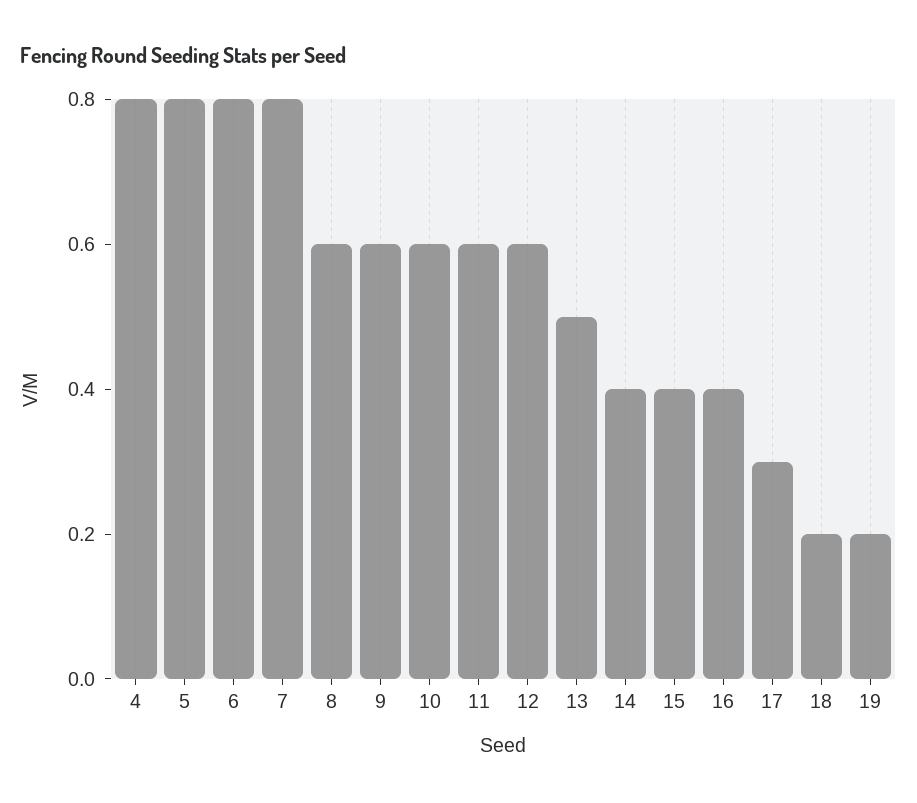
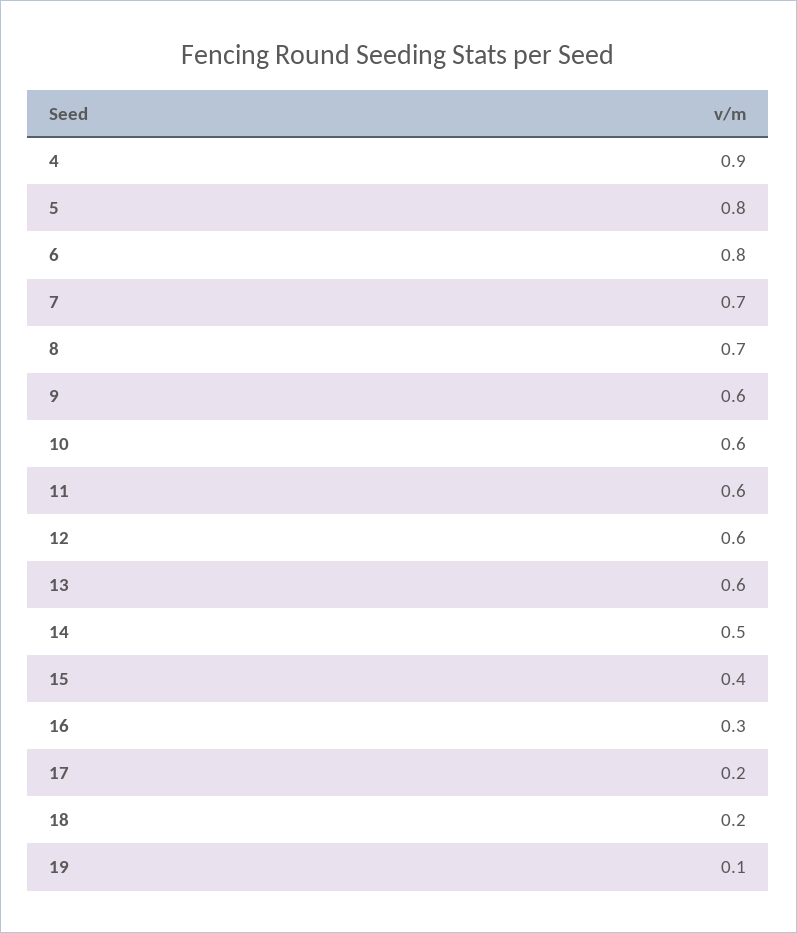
4: 0.8 -> 0.9
7: 0.8 -> 0.7
8: 0.6 -> 0.7
13: 0.5 -> 0.6
14: 0.4 -> 0.5
16: 0.4 -> 0.3
17: 0.3 -> 0.2
19: 0.2 -> 0.1

